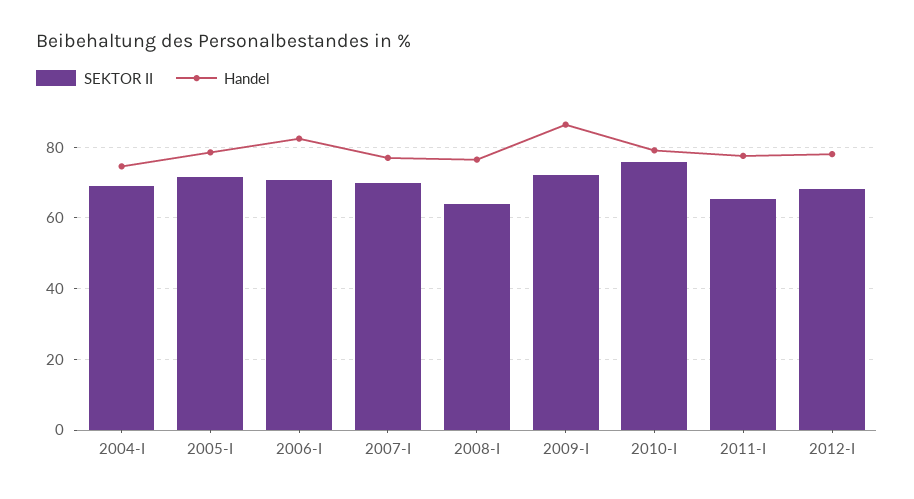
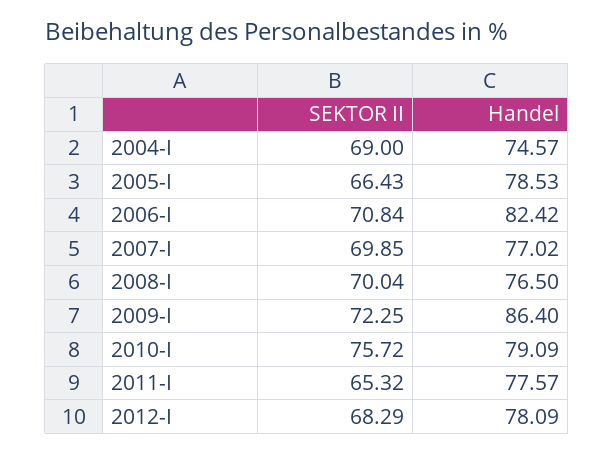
SEKTOR II, 2005-I: 72 -> 66.43
SEKTOR II, 2008-I: 64 -> 70.04

